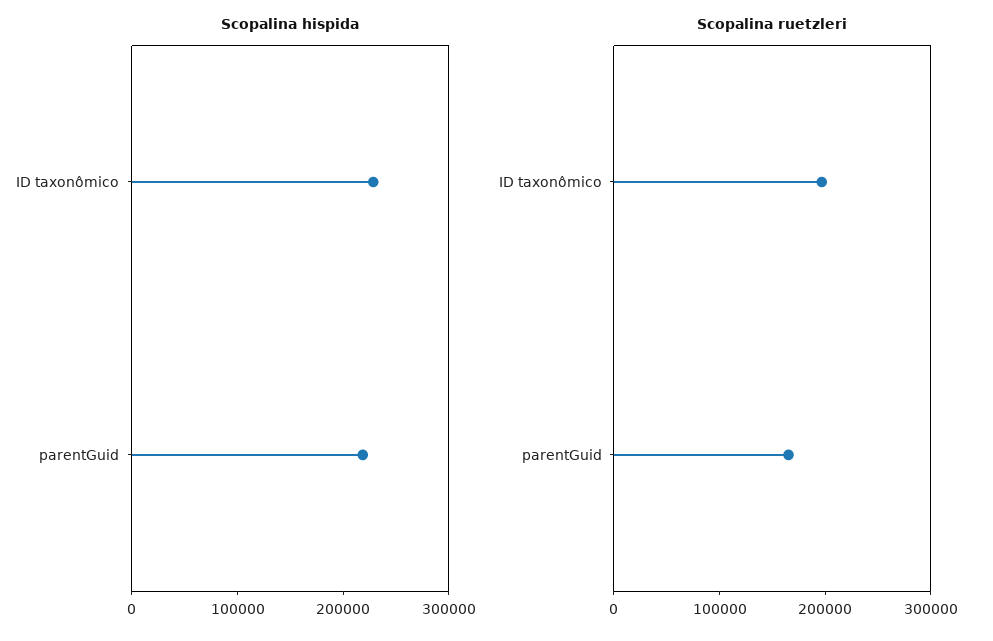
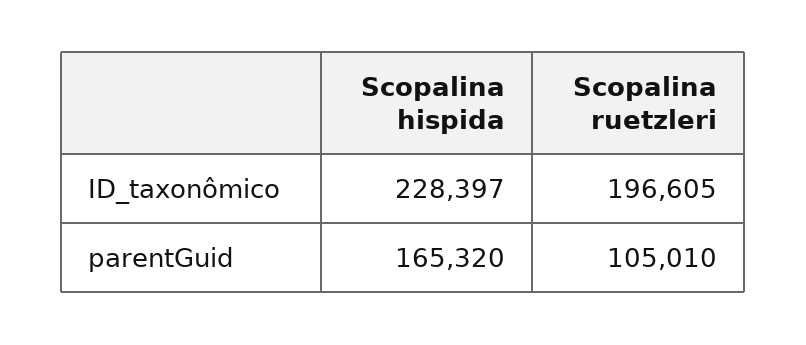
Scopalina hispida, parentGuid: 220000 -> 165320
Scopalina ruetzleri, parentGuid: 160000 -> 105010

